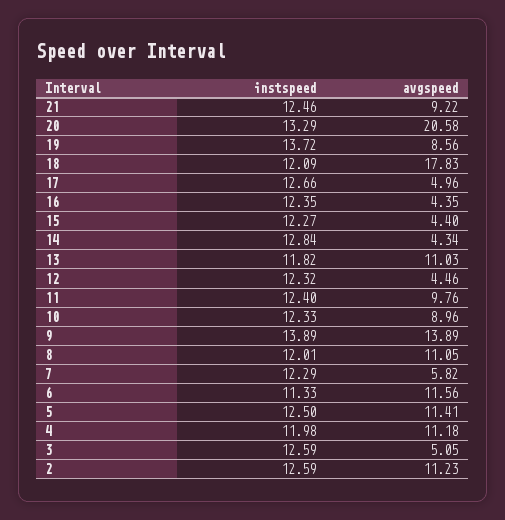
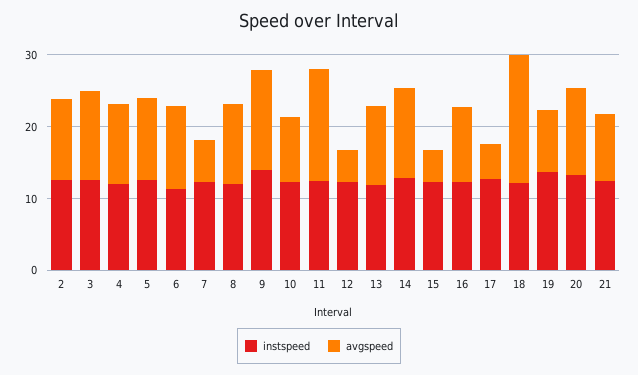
avgspeed, 20: 20.58 -> 12
avgspeed, 16: 4.35 -> 10
avgspeed, 14: 4.34 -> 12
avgspeed, 11: 9.76 -> 16
avgspeed, 3: 5.05 -> 12

